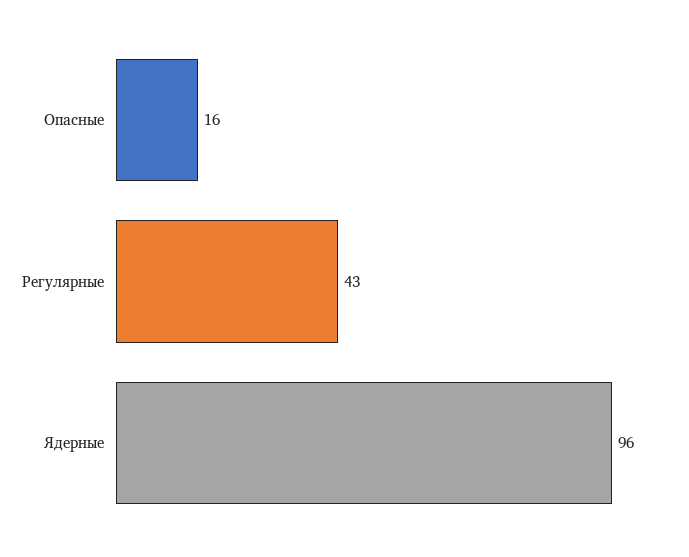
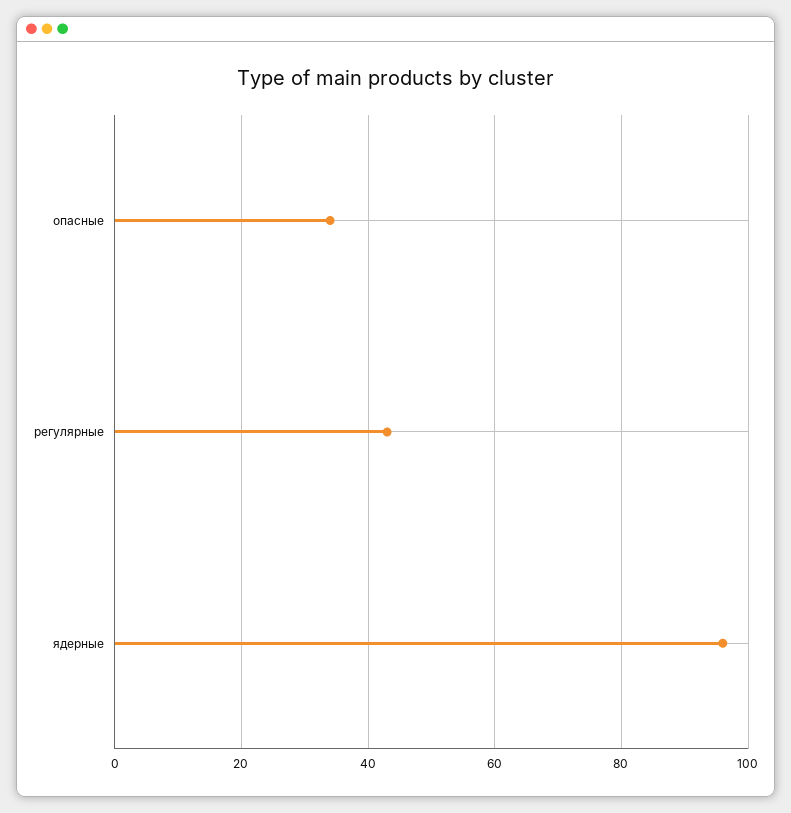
Опасные: 16 -> 35

